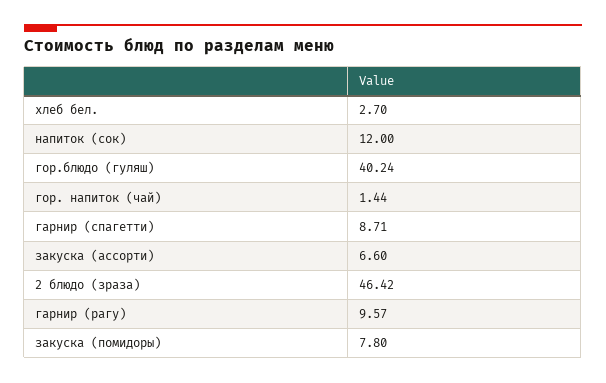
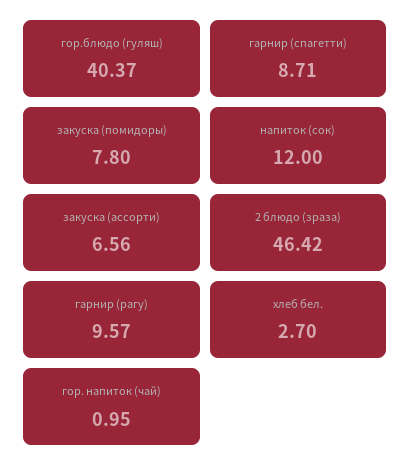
гор.блюдо (гуляш): 40.24 -> 40.37
гор. напиток (чай): 1.44 -> 0.95
закуска (ассорти): 6.6 -> 6.56

